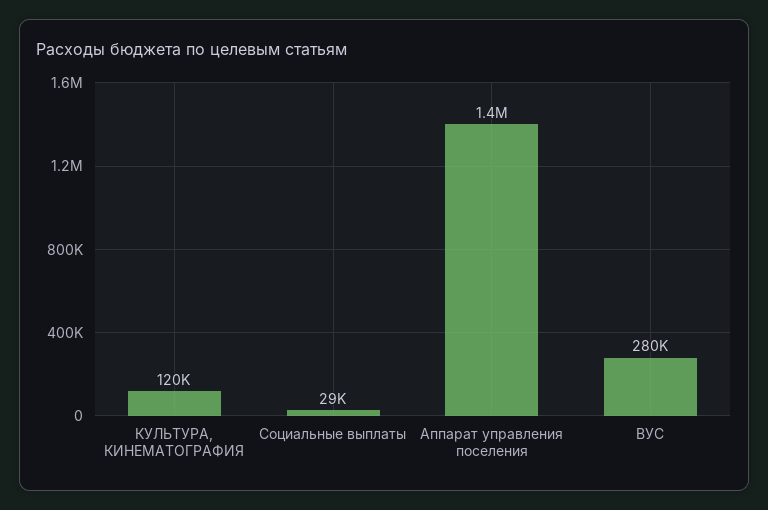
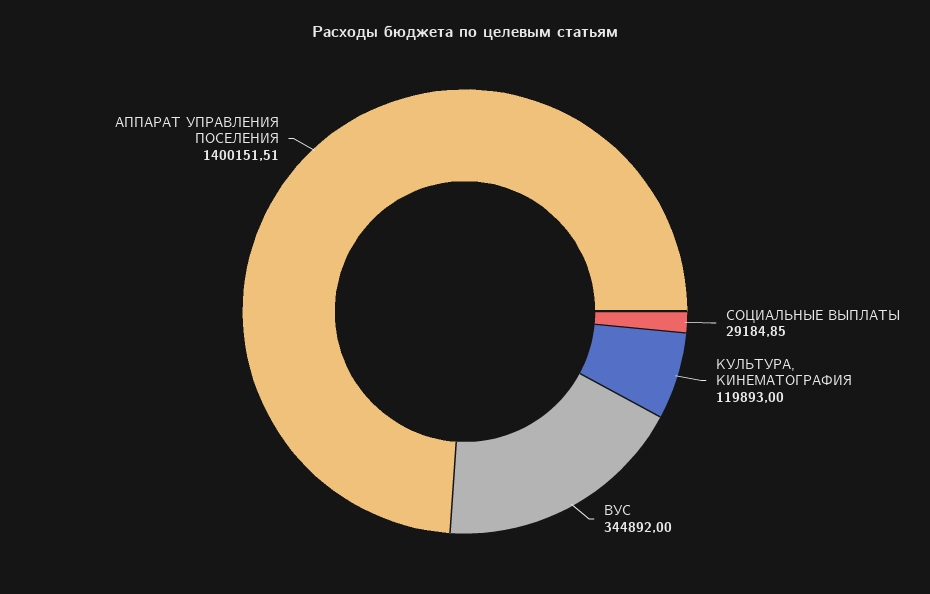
ВУС: 280000 -> 344892

